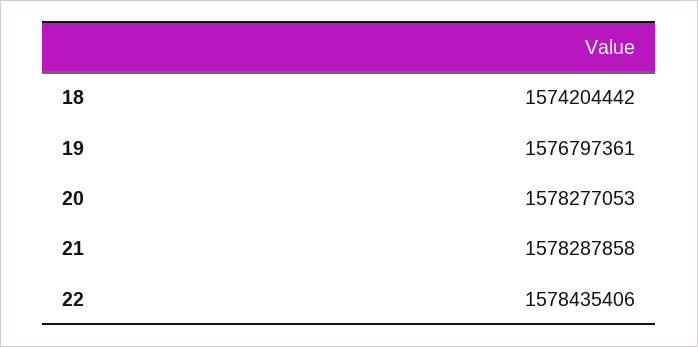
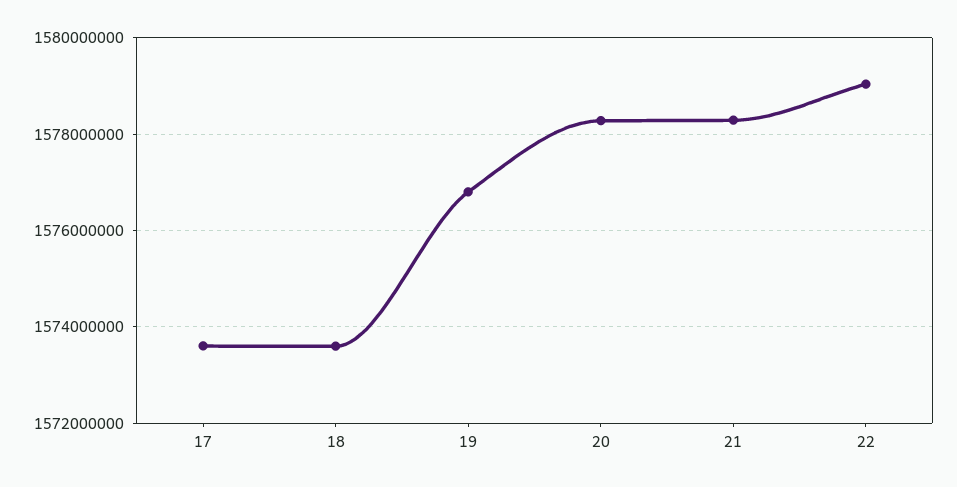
18: 1574204442 -> 1573600000
22: 1578435406 -> 1579000000
17: none -> 1573600000

